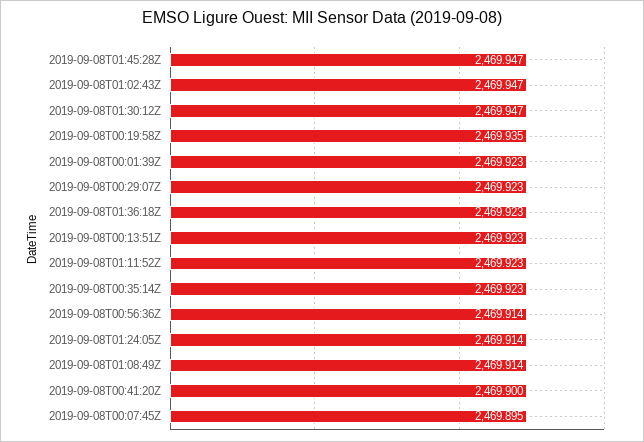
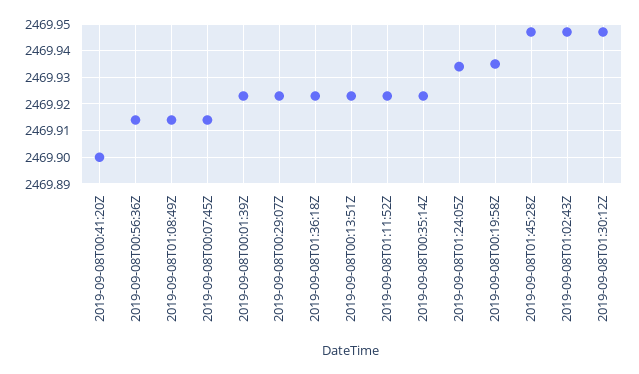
2019-09-08T01:24:05Z: 2469.914 -> 2469.935
2019-09-08T00:07:45Z: 2469.895 -> 2469.915

